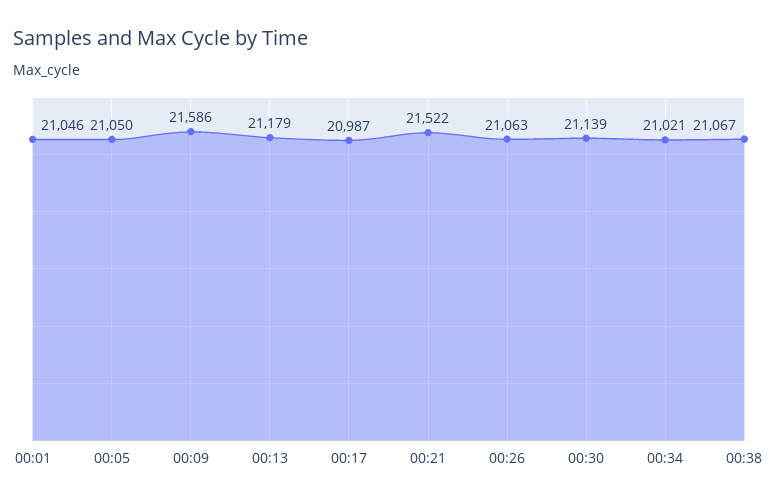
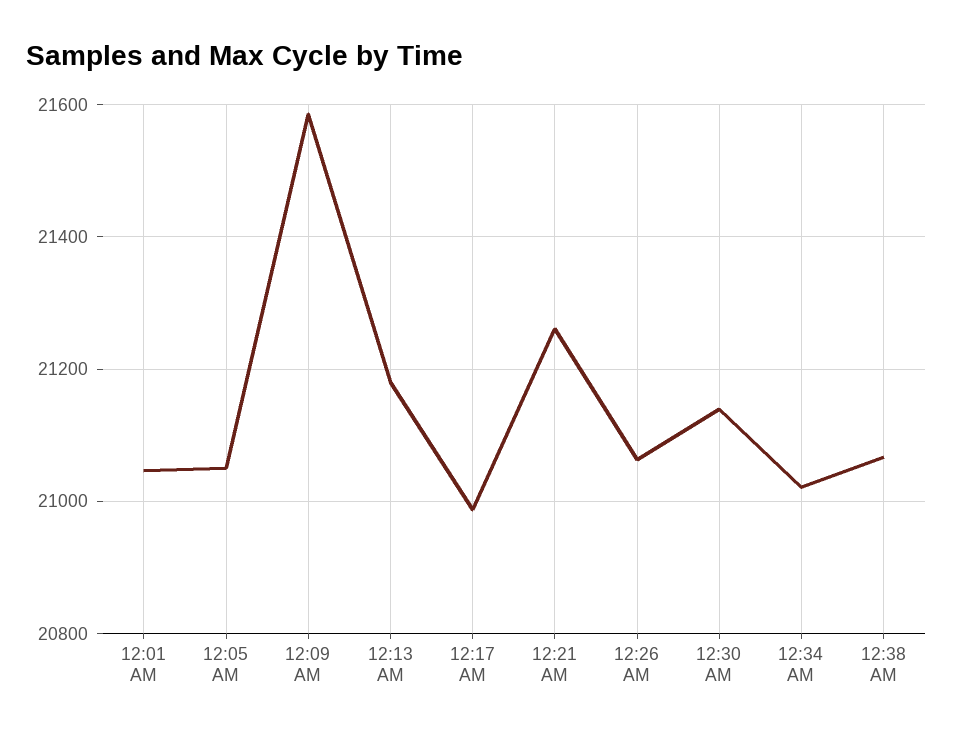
00:21: 21522 -> 21260

